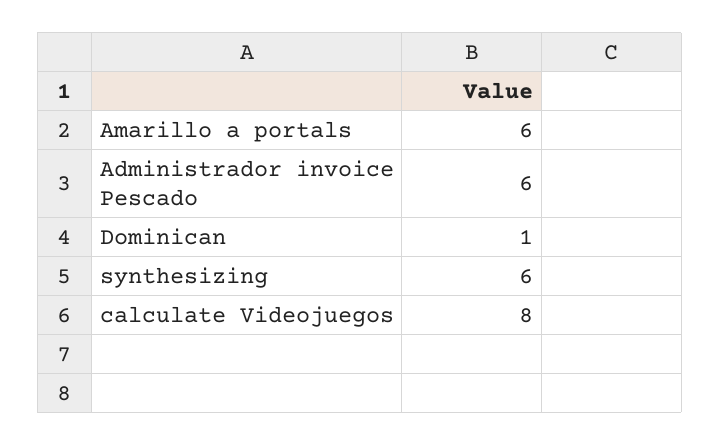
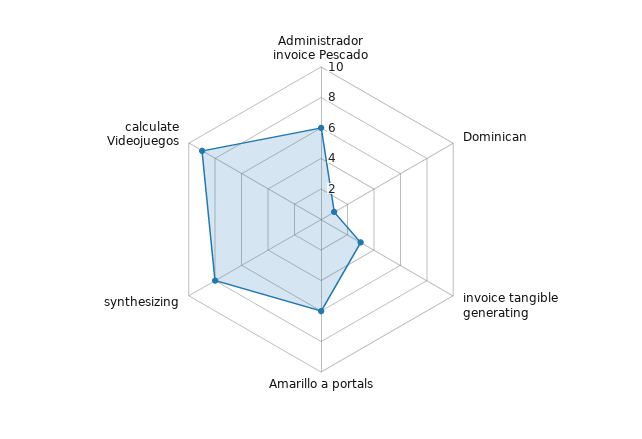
synthesizing: 6 -> 8
calculate Videojuegos: 8 -> 9
invoice tangible generating: none -> 3

